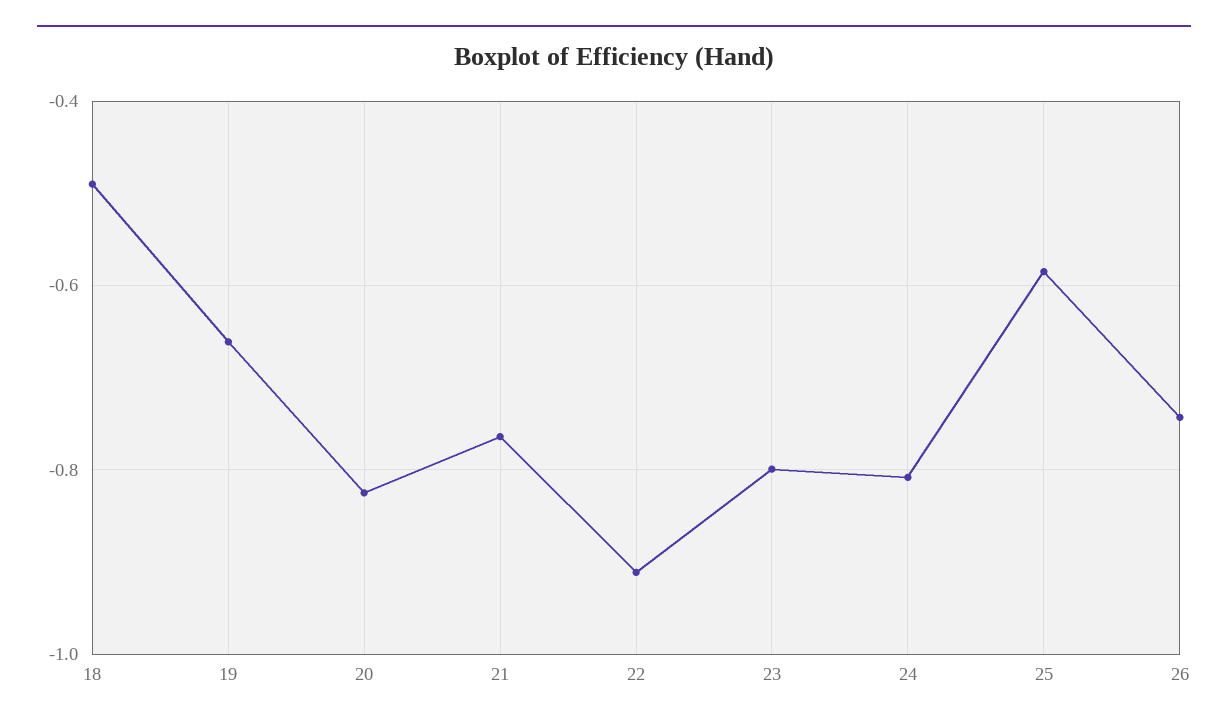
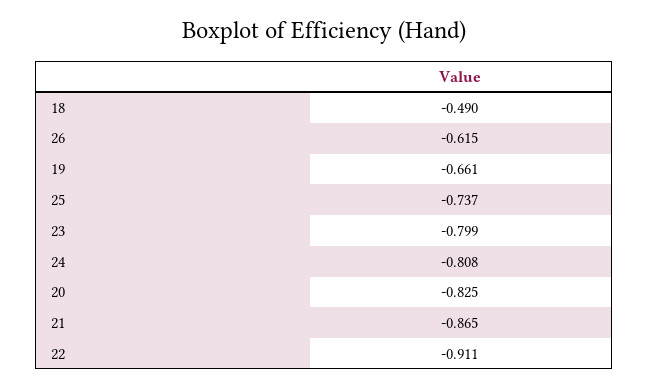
21: -0.76 -> -0.865
25: -0.58 -> -0.737
26: -0.74 -> -0.615

